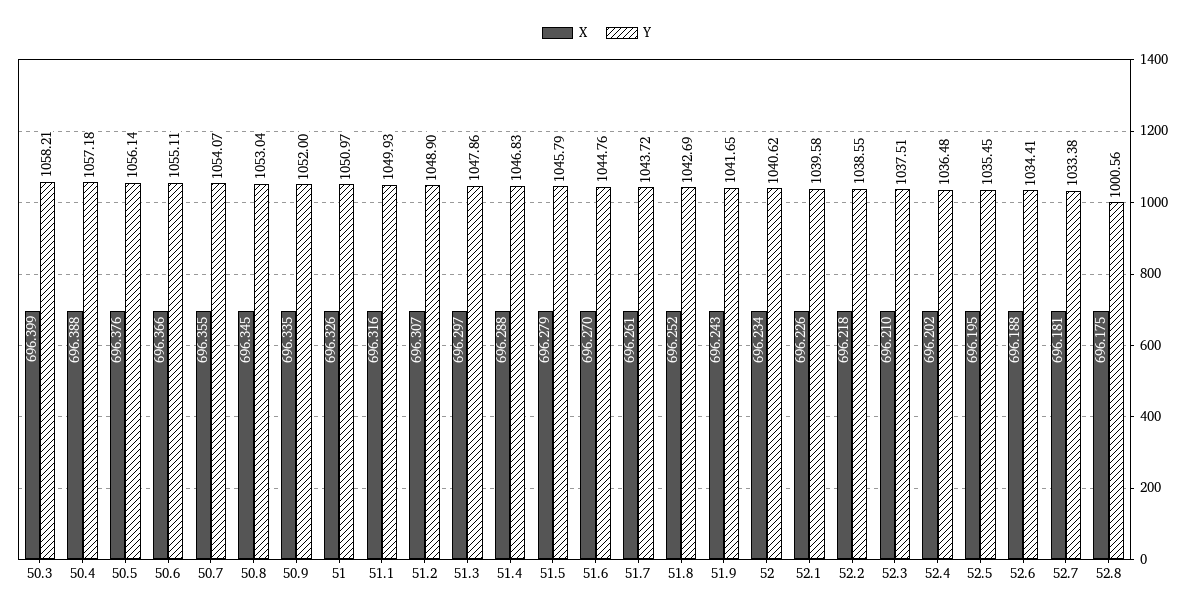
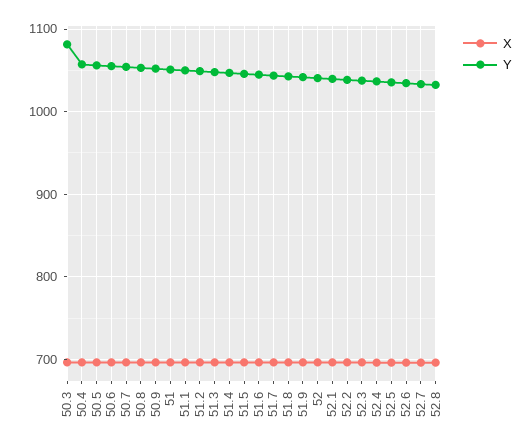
Y, 50.3: 1058.21 -> 1080
Y, 52.8: 1000.56 -> 1030

